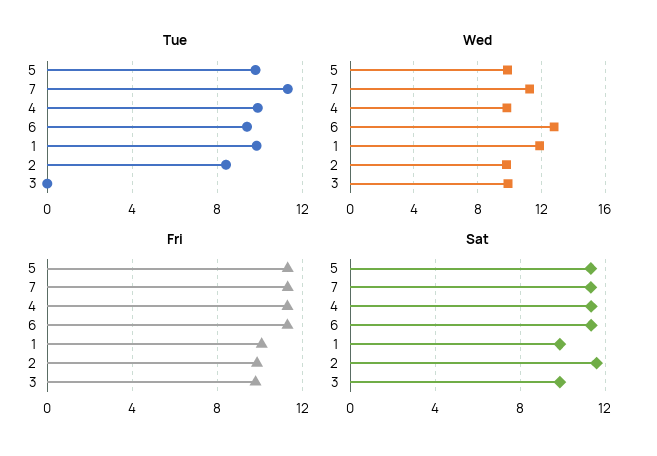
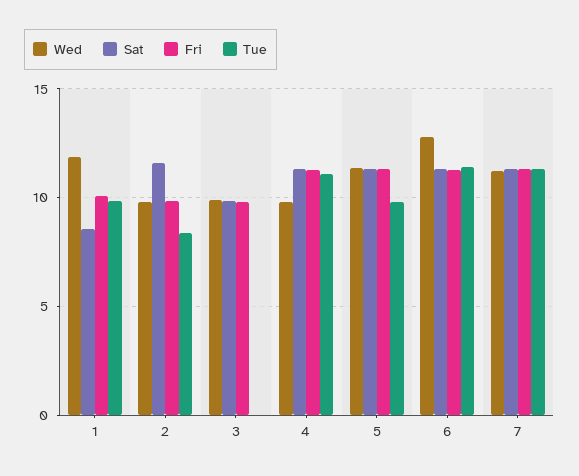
Tue, 4: 10 -> 11
Tue, 6: 9.5 -> 11.5
Wed, 5: 10 -> 11.5
Sat, 1: 10 -> 8.5

